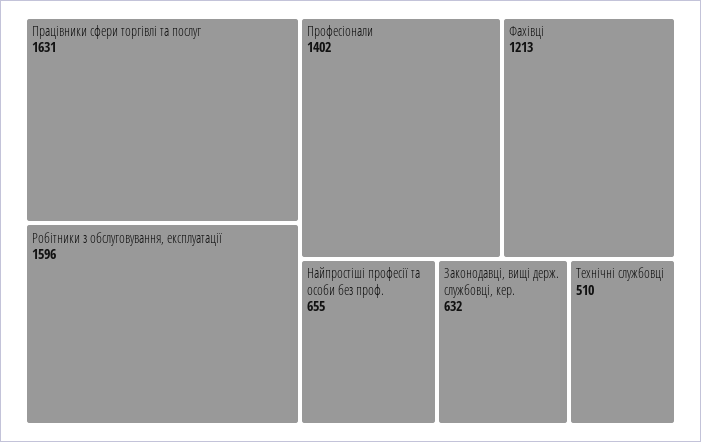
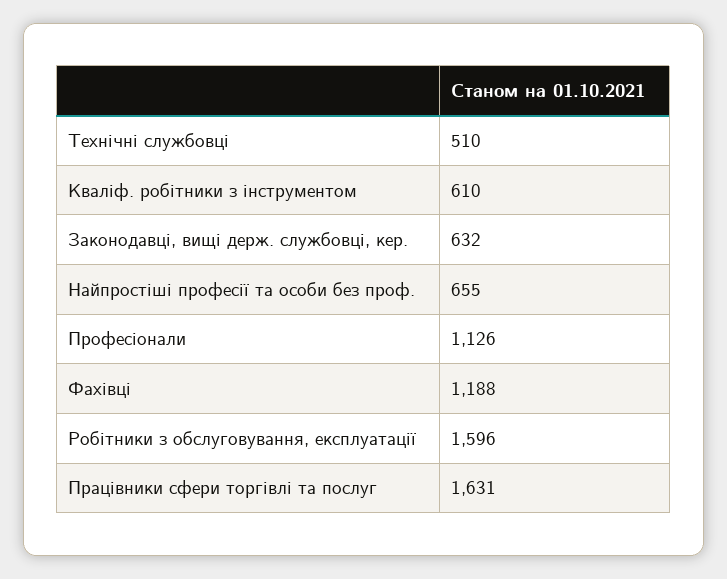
Професіонали: 1402 -> 1126
Фахівці: 1213 -> 1188
Кваліф. робітники з інструментом: none -> 610

